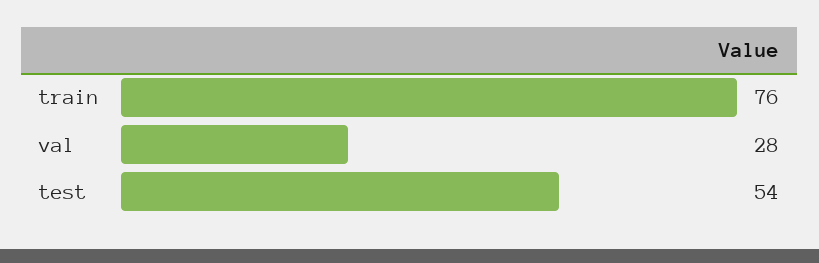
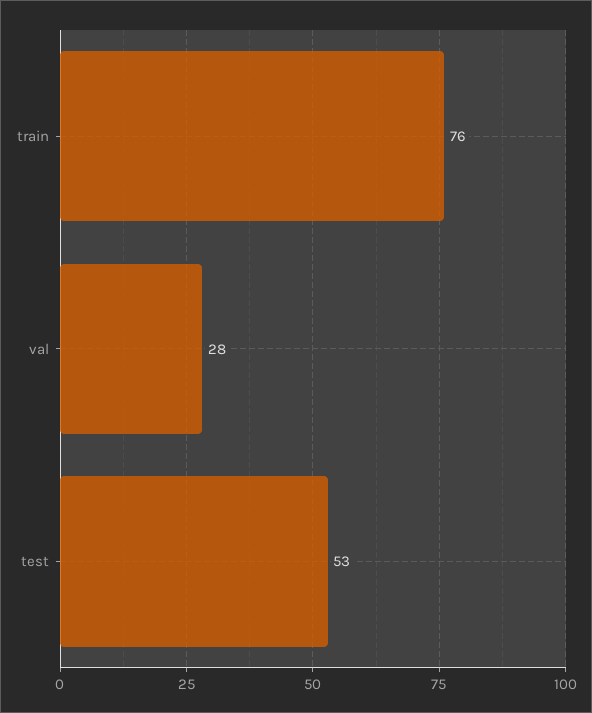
test: 54 -> 53

